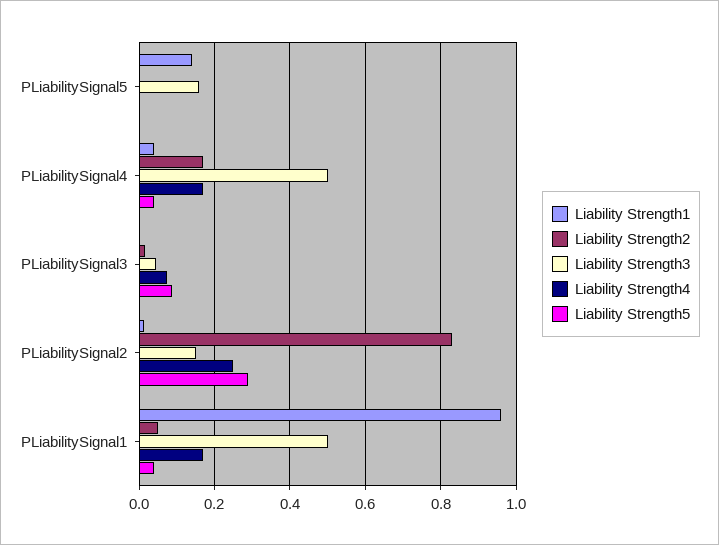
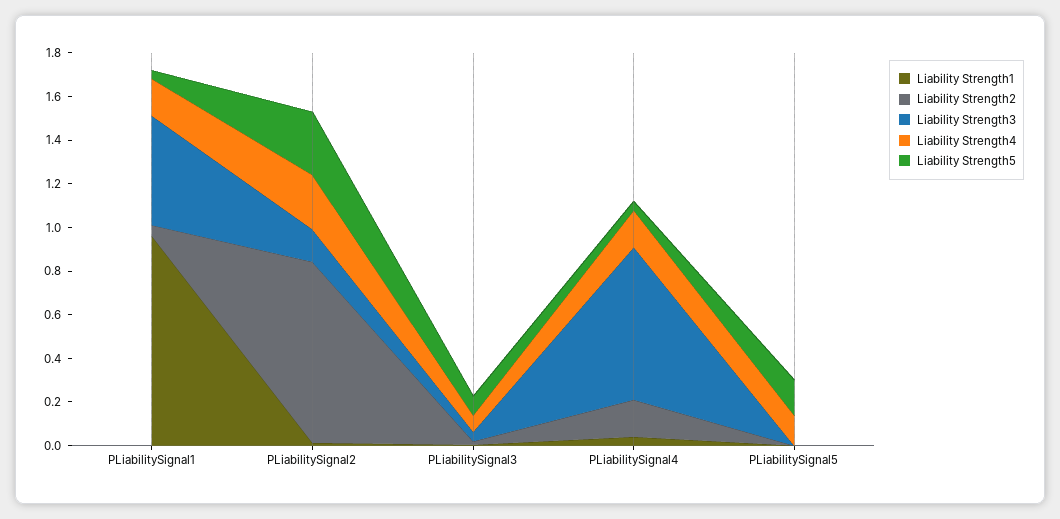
Liability Strength1, PLiabilitySignal5: 0.14 -> 0
Liability Strength3, PLiabilitySignal5: 0.16 -> 0
Liability Strength4, PLiabilitySignal5: 0 -> 0.15
Liability Strength5, PLiabilitySignal5: 0 -> 0.15
Liability Strength3, PLiabilitySignal4: 0.5 -> 0.7

